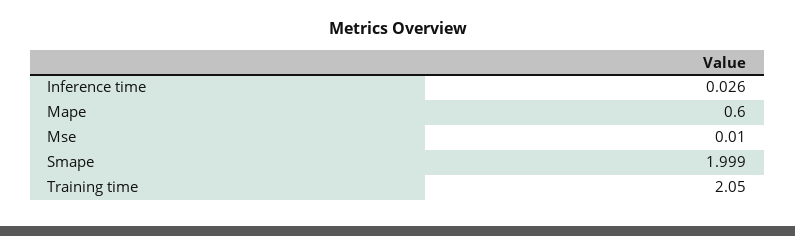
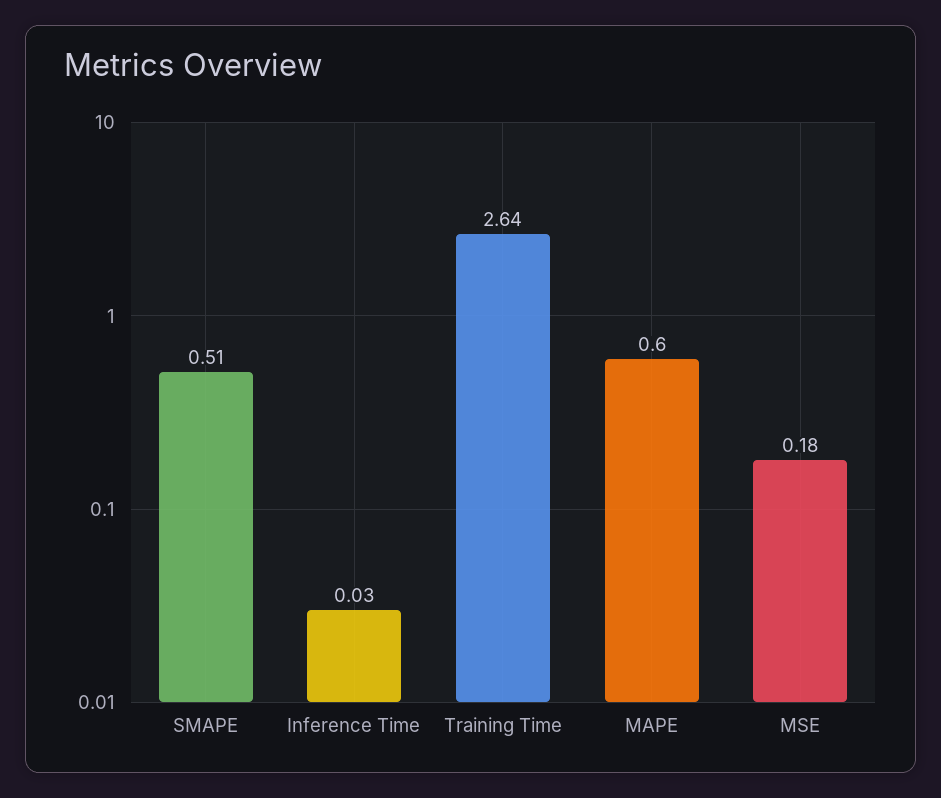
Mse: 0.01 -> 0.18
Smape: 1.999 -> 0.51
Training time: 2.05 -> 2.64

